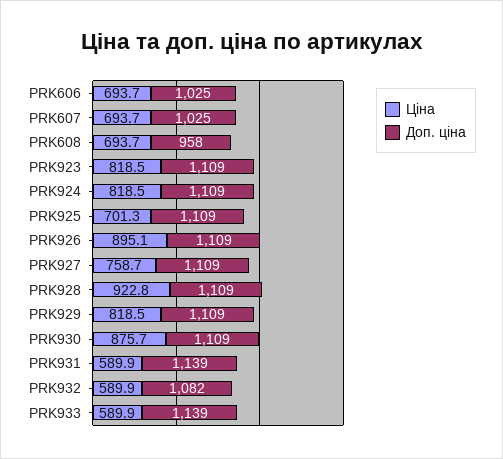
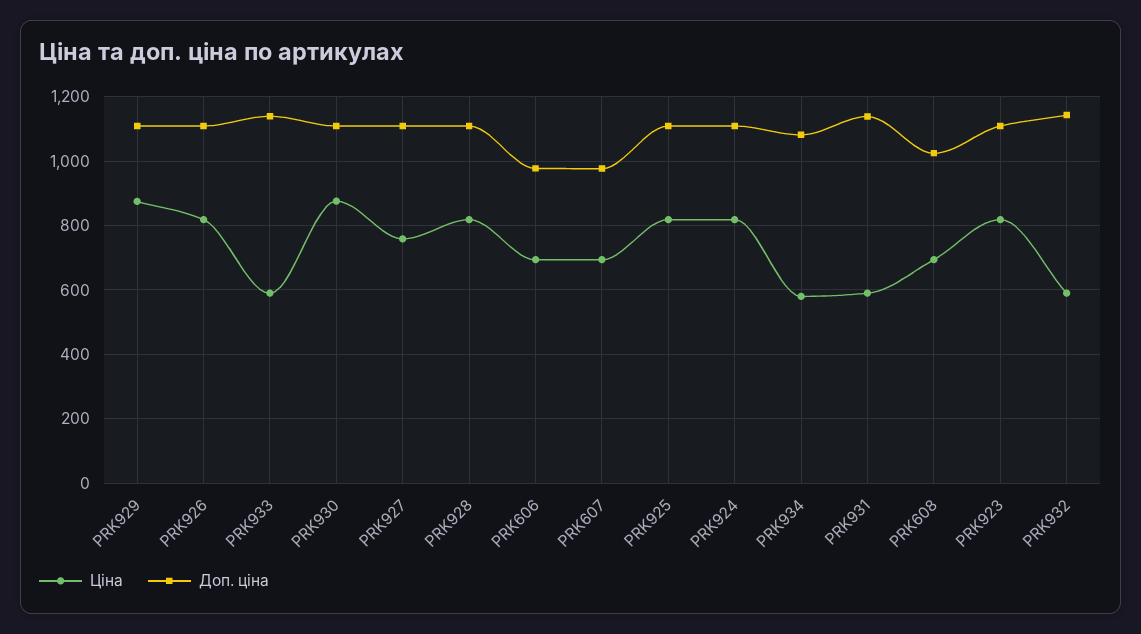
Доп. ціна, PRK606: 1025 -> 980
Доп. ціна, PRK607: 1025 -> 980
Доп. ціна, PRK608: 958 -> 1020
Ціна, PRK925: 701.3 -> 820
Ціна, PRK926: 895.1 -> 820
Ціна, PRK928: 922.8 -> 820
Ціна, PRK929: 818.5 -> 880
Доп. ціна, PRK932: 1082 -> 1140
Ціна, PRK934: none -> 580
Доп. ціна, PRK934: none -> 1080

